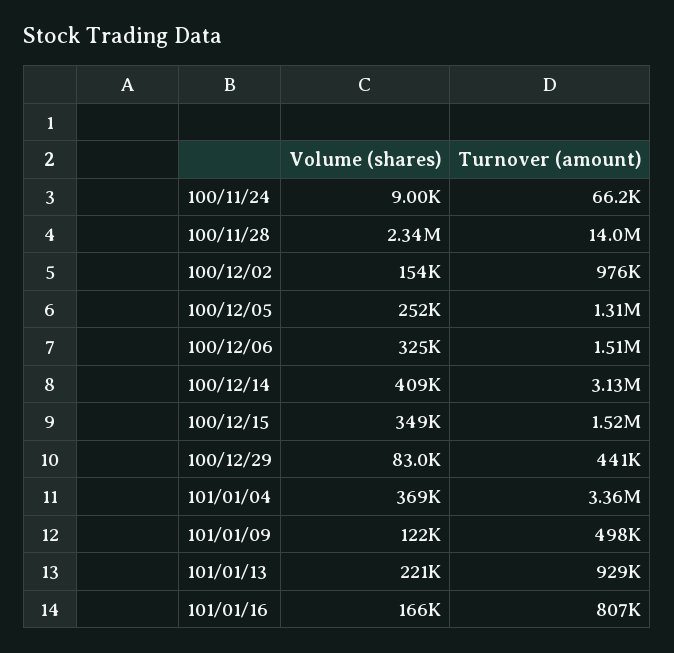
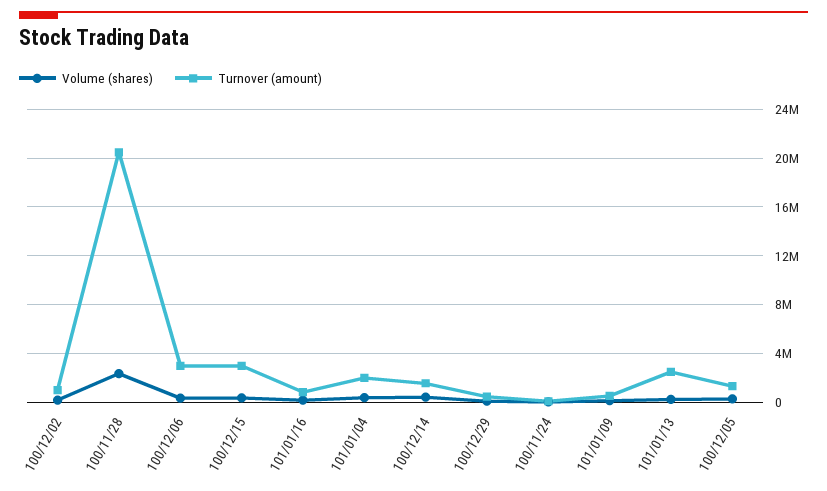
Turnover (amount), 100/11/28: 14000000 -> 20500000
Turnover (amount), 100/12/06: 1510000 -> 3000000
Turnover (amount), 100/12/14: 3130000 -> 1500000
Turnover (amount), 100/12/15: 1520000 -> 3000000
Turnover (amount), 101/01/04: 3360000 -> 2000000
Turnover (amount), 101/01/13: 929000 -> 2500000

